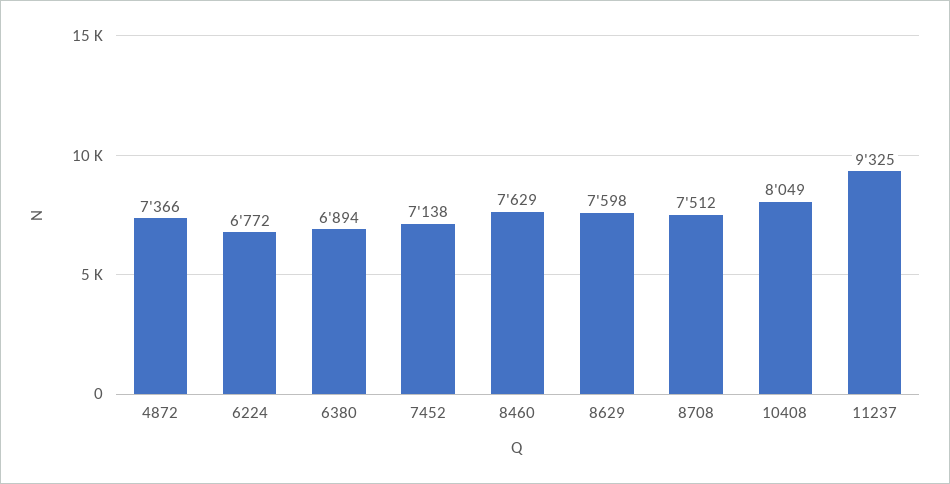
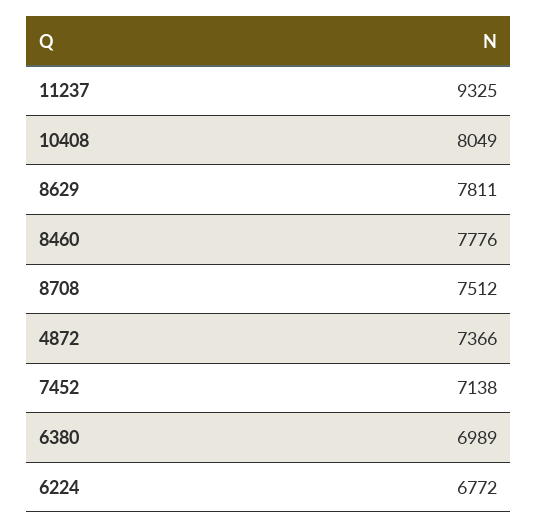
6380: 6894 -> 6989
8460: 7629 -> 7776
8629: 7598 -> 7811

